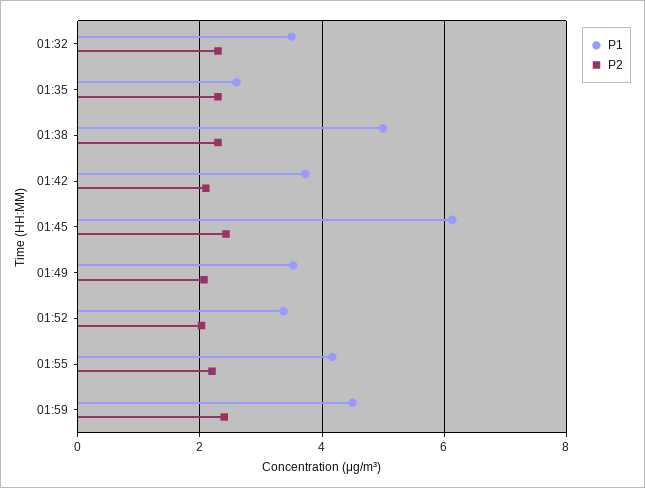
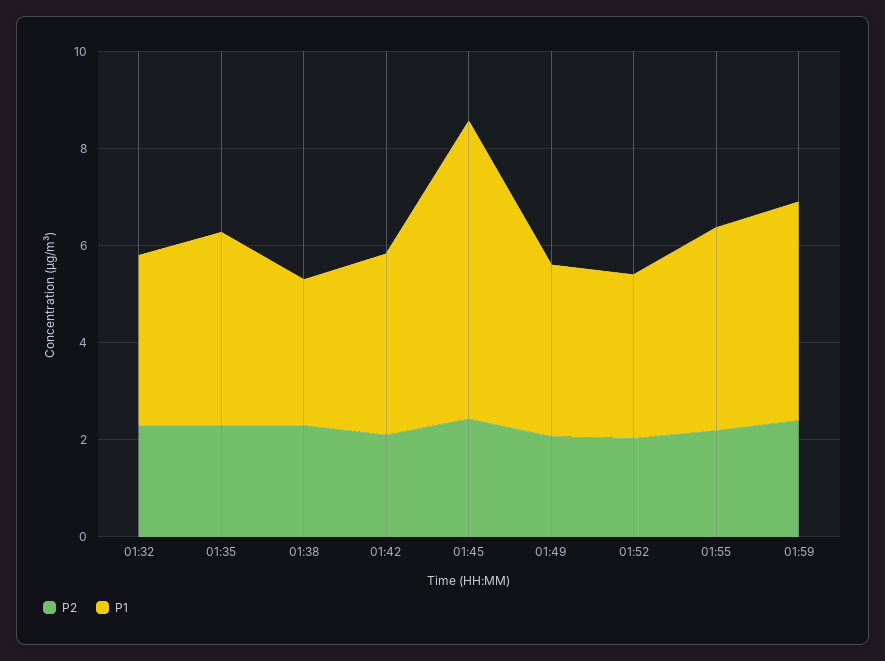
P1, 01:35: 2.6 -> 4
P1, 01:38: 5 -> 3

